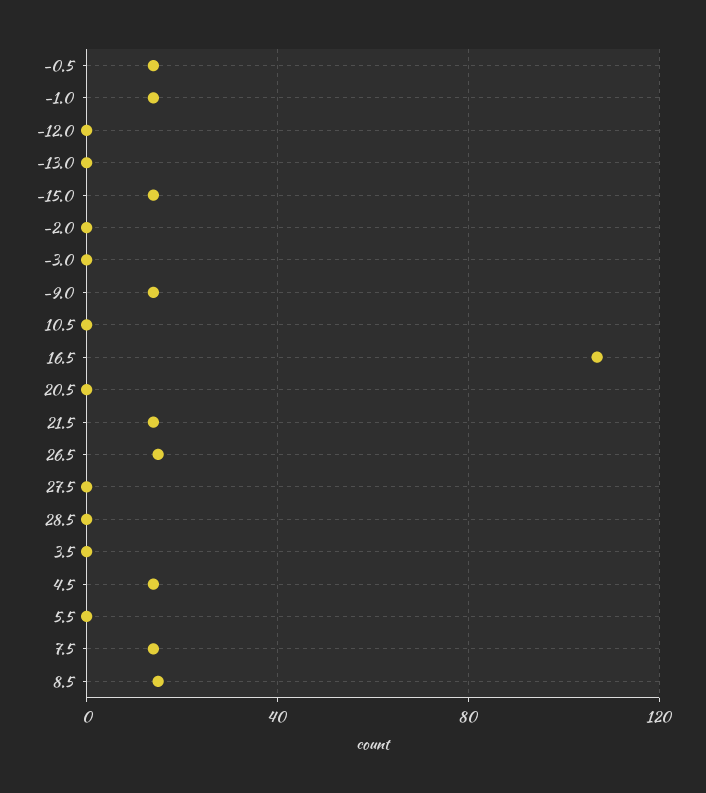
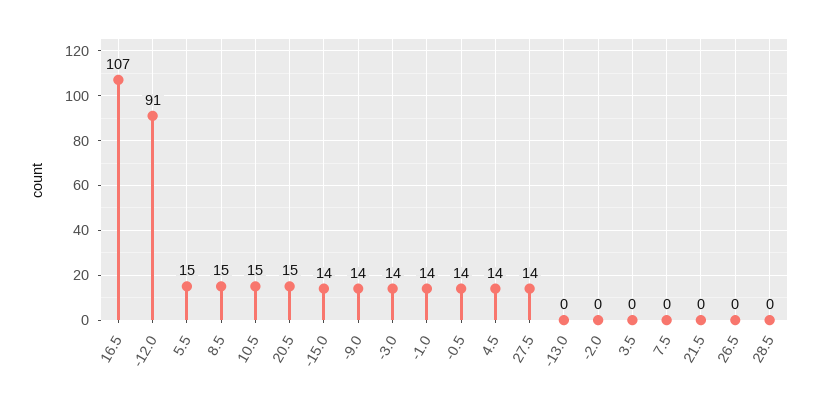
-12.0: 0 -> 91
-3.0: 0 -> 14
10.5: 0 -> 15
20.5: 0 -> 15
21.5: 15 -> 0
26.5: 15 -> 0
27.5: 0 -> 14
5.5: 0 -> 15
7.5: 15 -> 0

